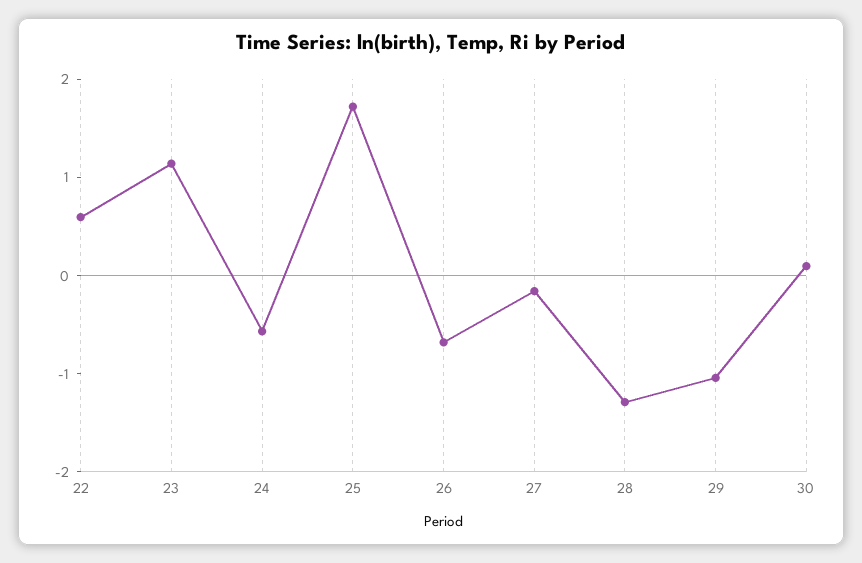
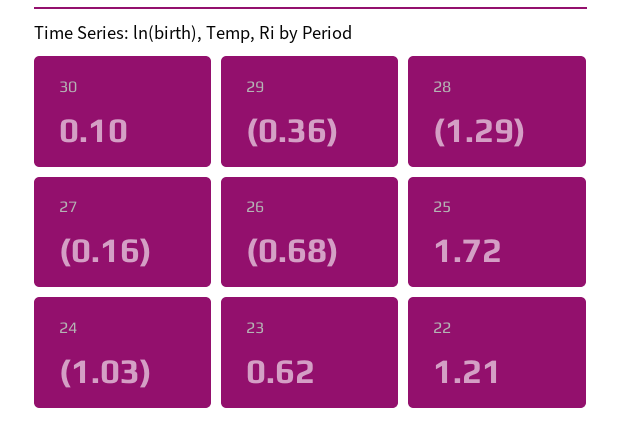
22: 0.6 -> 1.21
23: 1.2 -> 0.62
24: -0.6 -> -1.03
29: -1 -> -0.36

